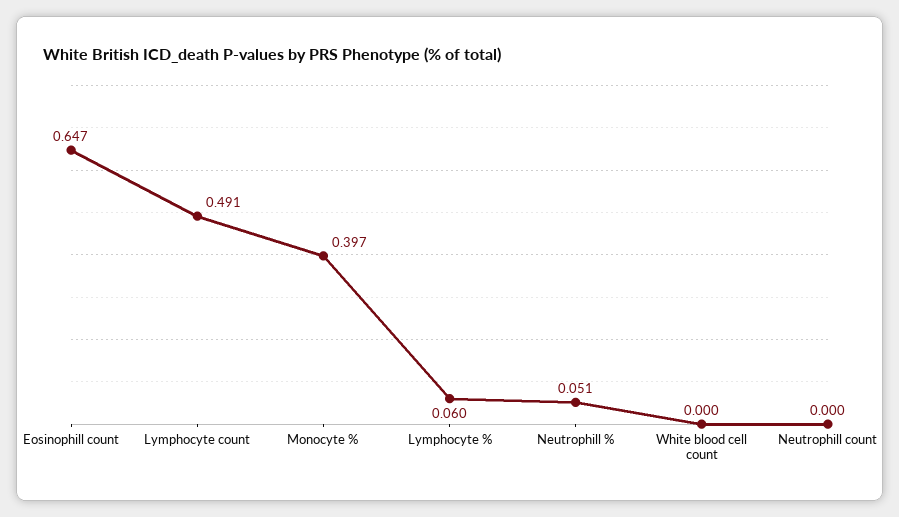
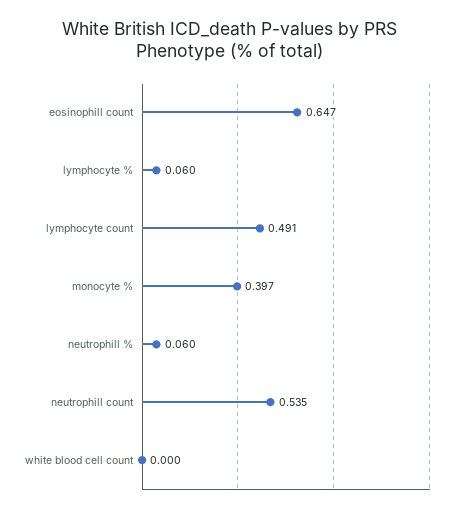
Neutrophill %: 0.051 -> 0.06
Neutrophill count: 0 -> 0.535

